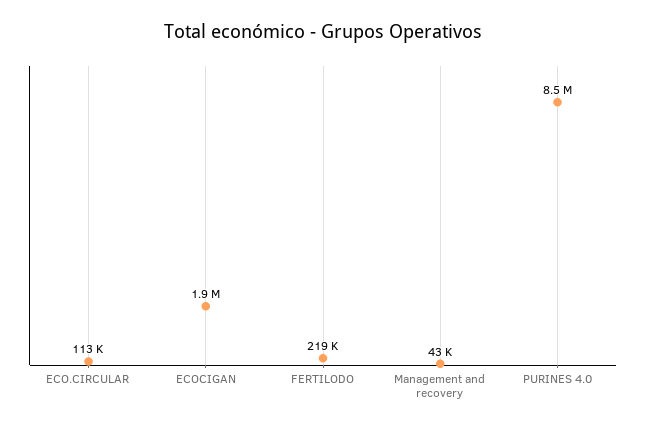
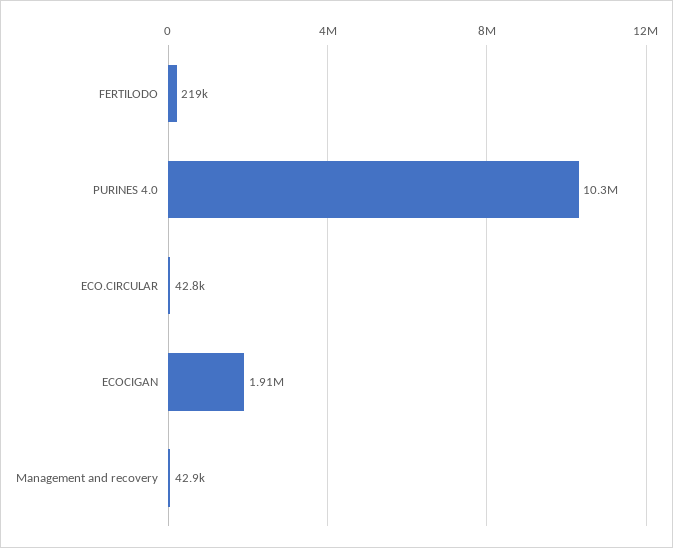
ECO.CIRCULAR: 113000 -> 42800
PURINES 4.0: 8500000 -> 10300000

